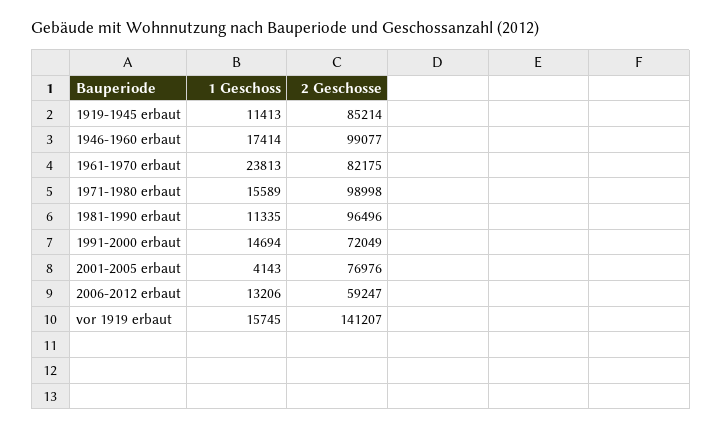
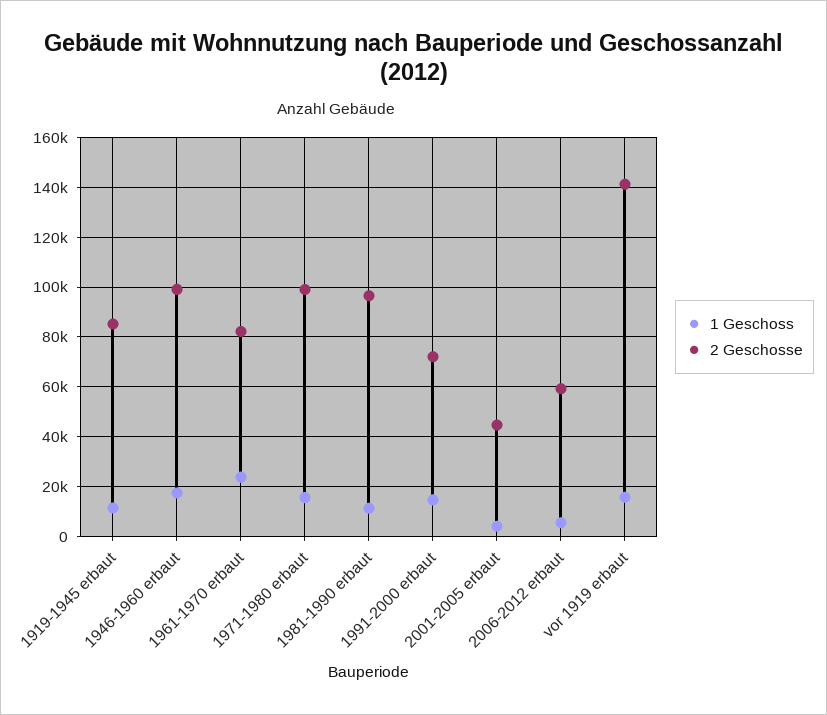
2 Geschosse, 2001-2005 erbaut: 76976 -> 45000
1 Geschoss, 2006-2012 erbaut: 13206 -> 5000

